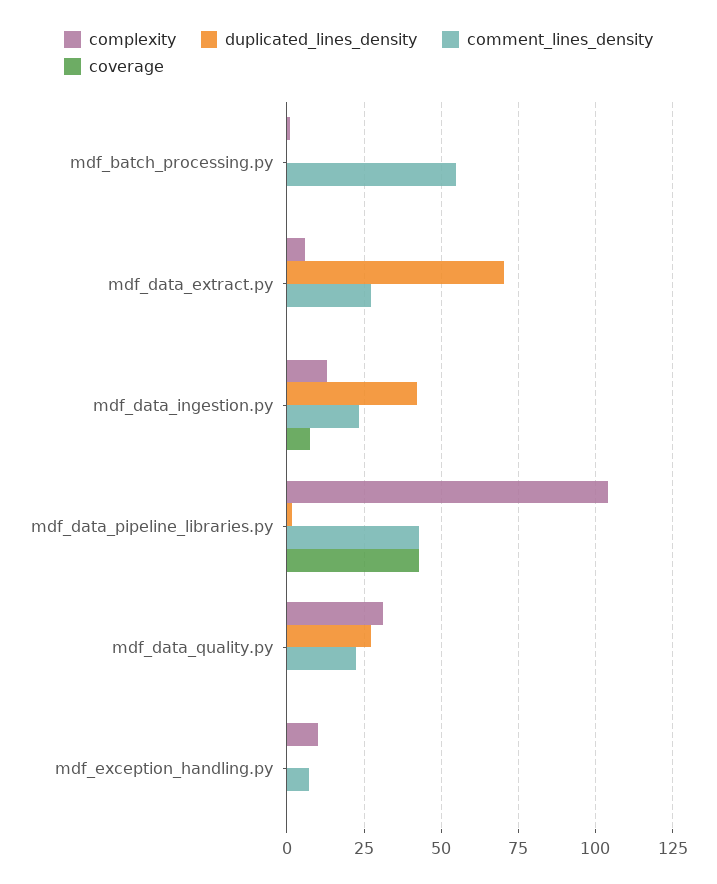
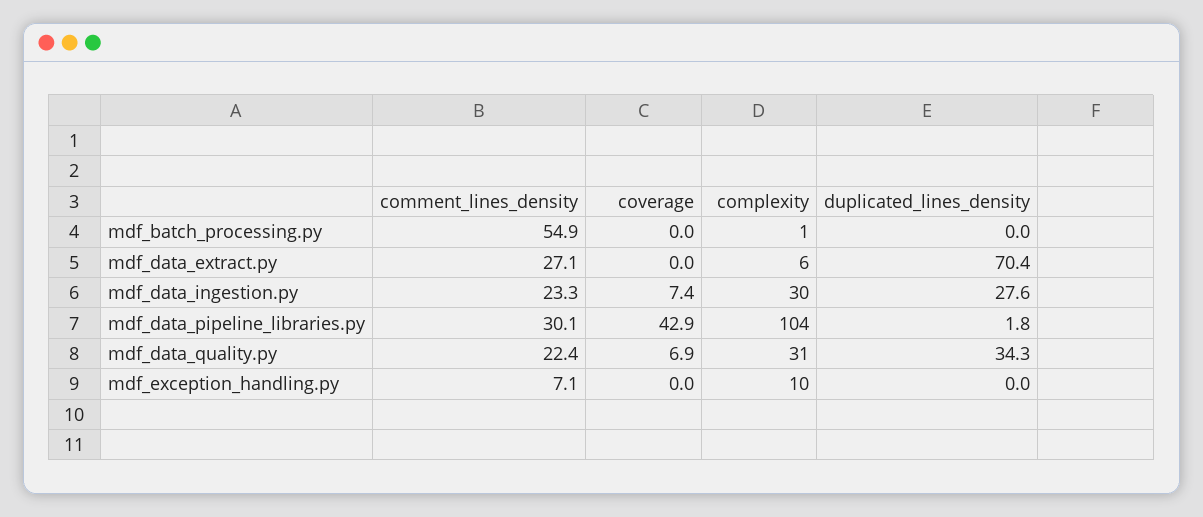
complexity, mdf_data_ingestion.py: 12.5 -> 30
duplicated_lines_density, mdf_data_ingestion.py: 42.5 -> 27.6
comment_lines_density, mdf_data_pipeline_libraries.py: 42.5 -> 30.1
duplicated_lines_density, mdf_data_quality.py: 27.5 -> 34.3
coverage, mdf_data_quality.py: 0 -> 6.9

